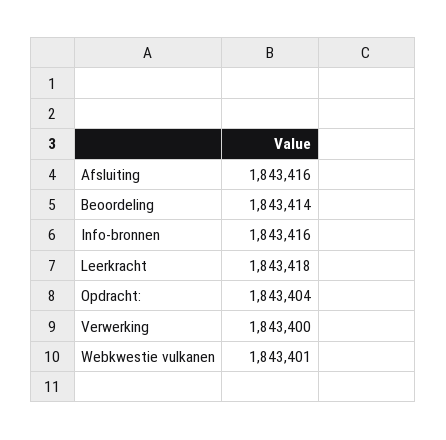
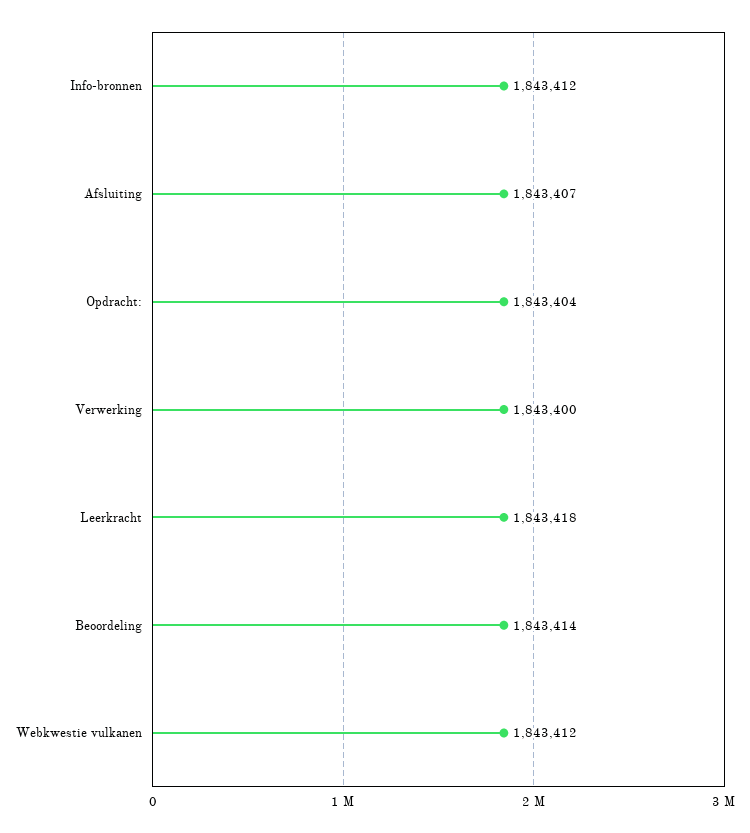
Afsluiting: 1843416 -> 1843407
Info-bronnen: 1843416 -> 1843412
Webkwestie vulkanen: 1843401 -> 1843412

